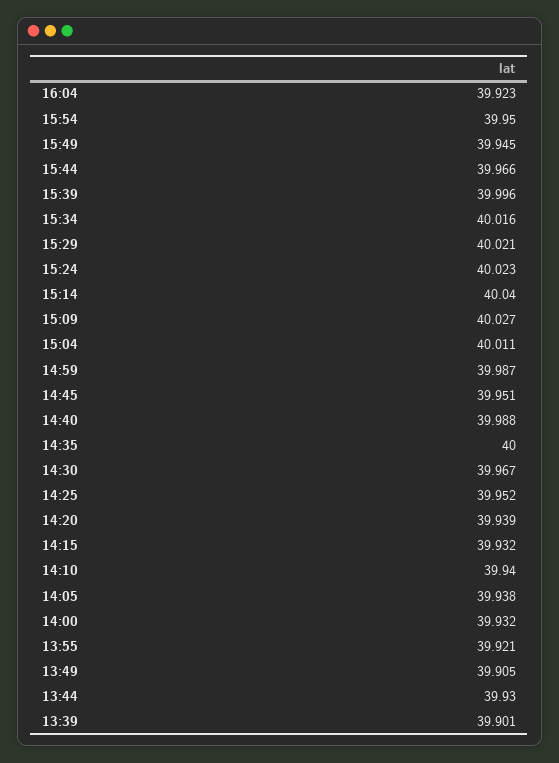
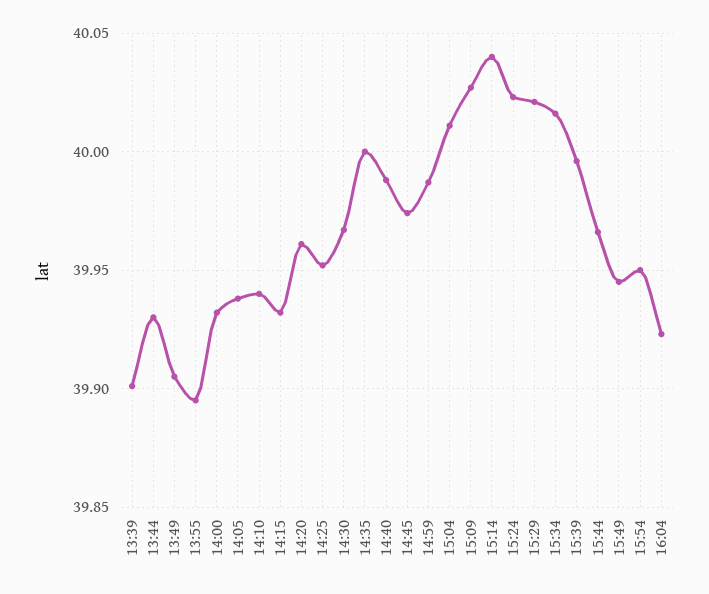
14:45: 39.951 -> 39.975
14:20: 39.939 -> 39.96
13:55: 39.921 -> 39.895

